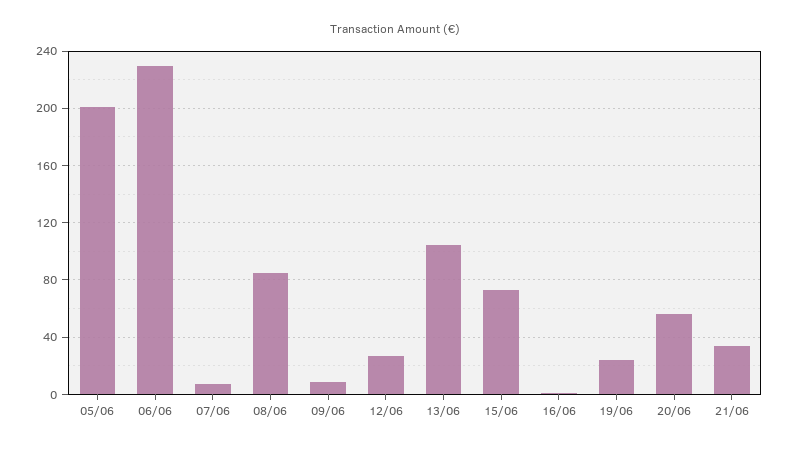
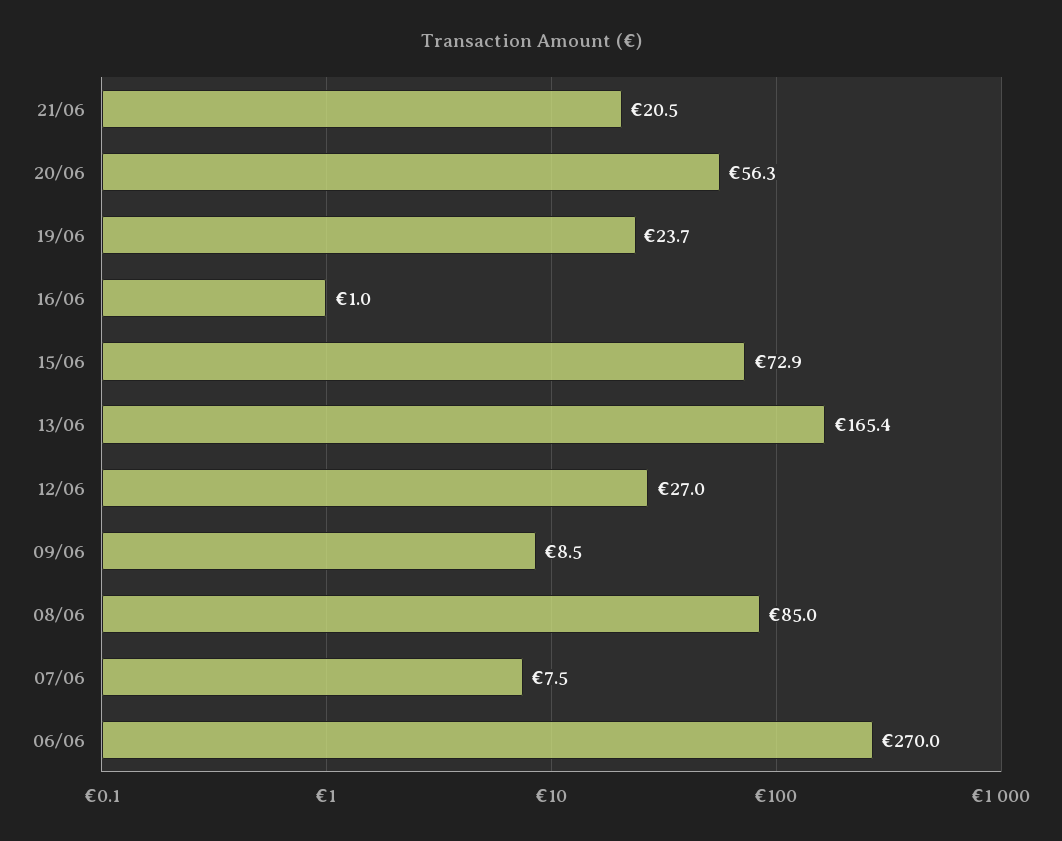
05/06: 200 -> none
06/06: 230 -> 270
13/06: 105 -> 165.4
21/06: 35 -> 20.5

